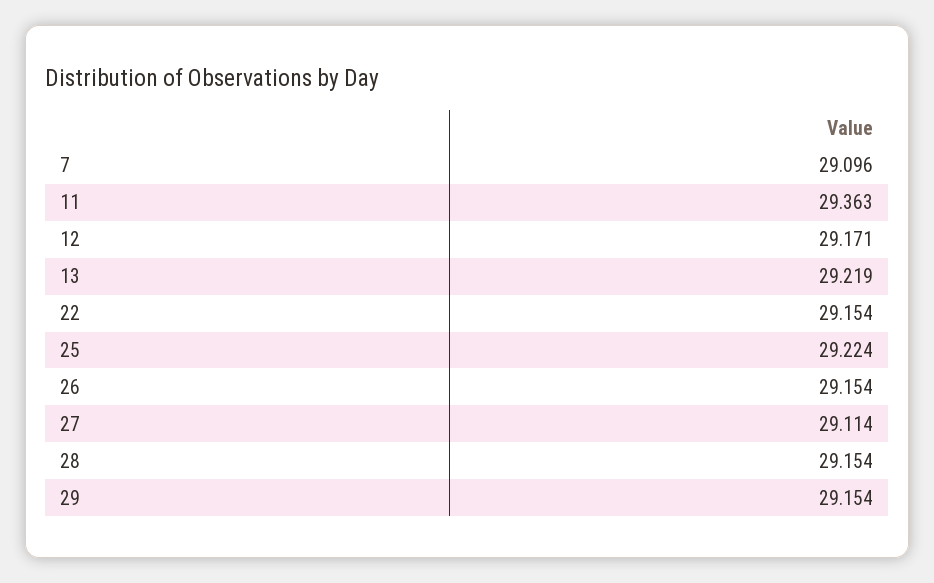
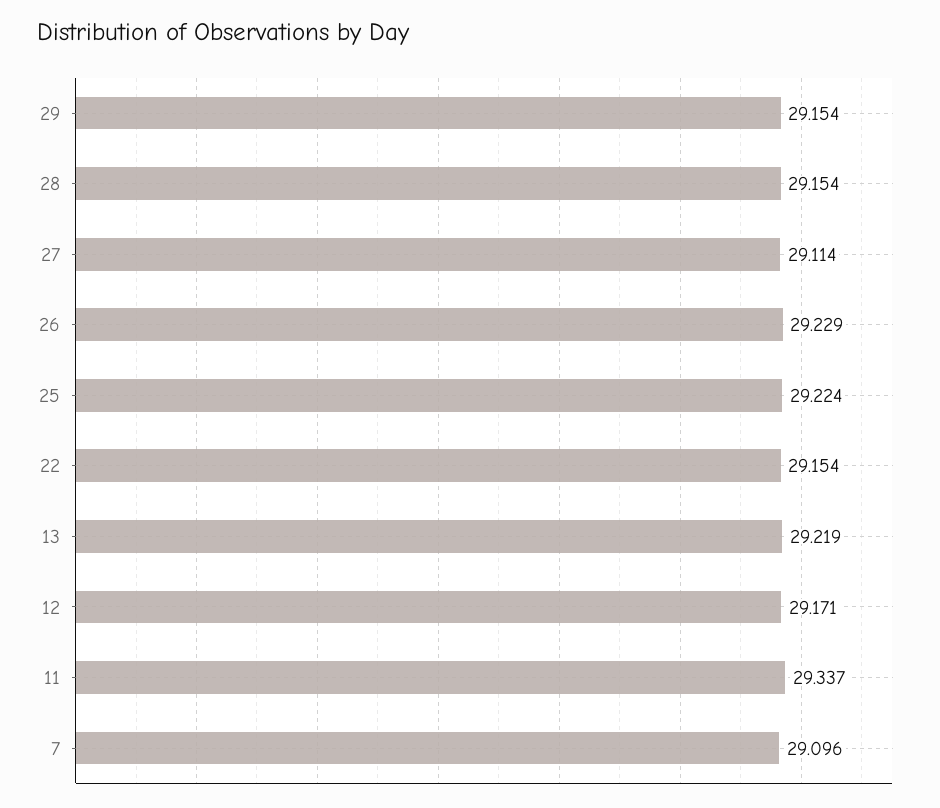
11: 29.363 -> 29.337
26: 29.154 -> 29.229

